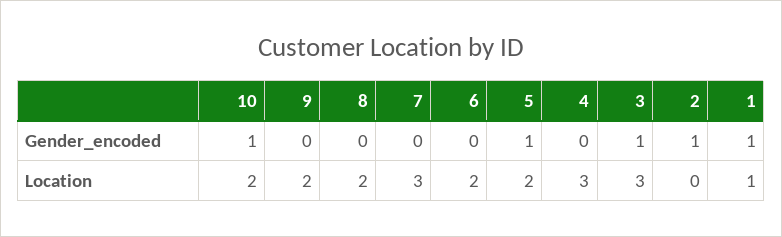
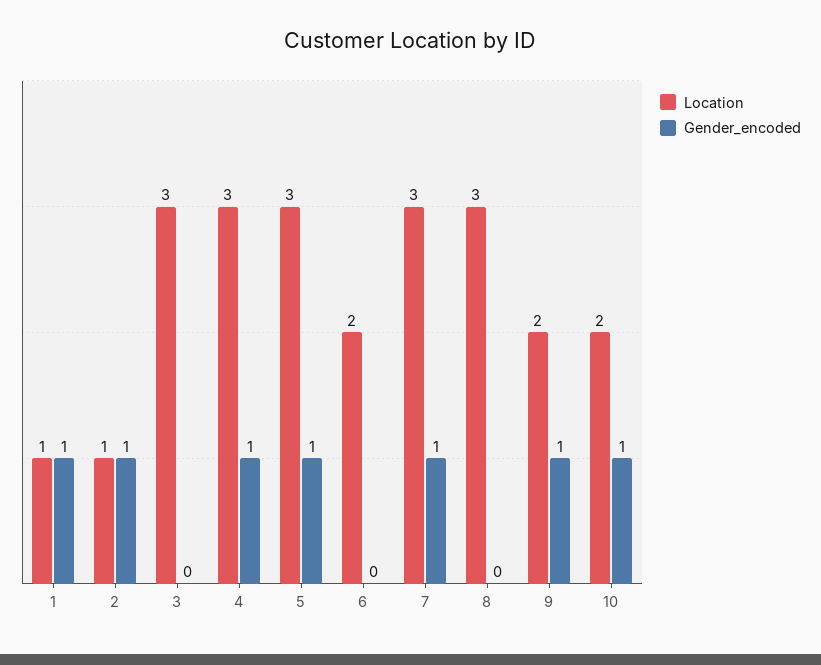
Gender_encoded, 9: 0 -> 1
Gender_encoded, 7: 0 -> 1
Gender_encoded, 4: 0 -> 1
Gender_encoded, 3: 1 -> 0
Location, 8: 2 -> 3
Location, 5: 2 -> 3
Location, 2: 0 -> 1

